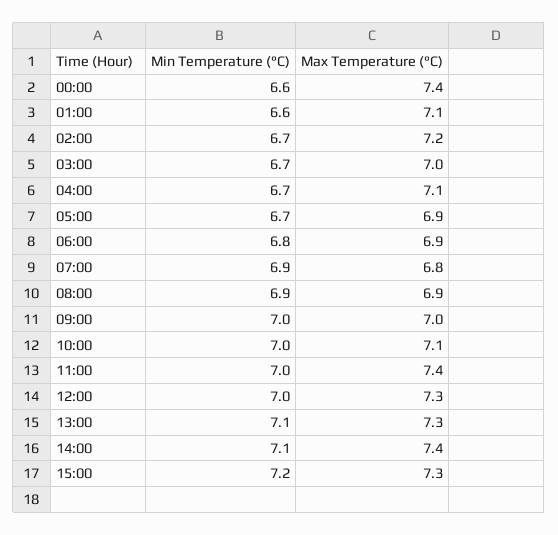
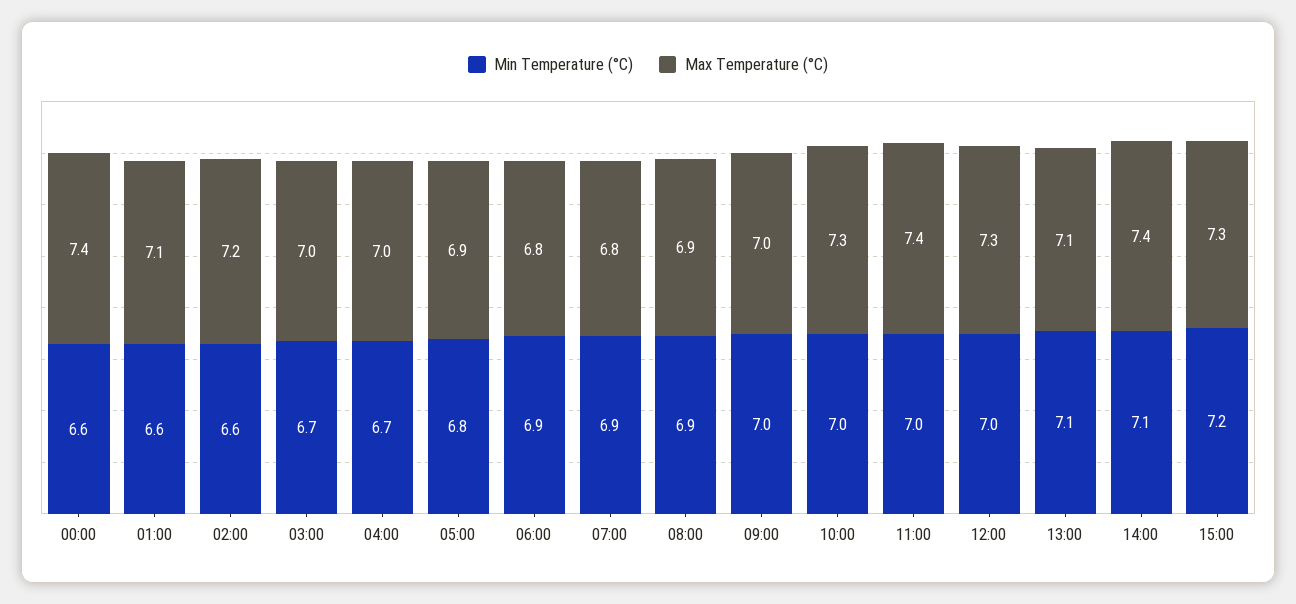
Min Temperature (°C), 02:00: 6.7 -> 6.6
Max Temperature (°C), 04:00: 7.1 -> 7
Min Temperature (°C), 05:00: 6.7 -> 6.8
Min Temperature (°C), 06:00: 6.8 -> 6.9
Max Temperature (°C), 06:00: 6.9 -> 6.8
Max Temperature (°C), 10:00: 7.1 -> 7.3
Max Temperature (°C), 13:00: 7.3 -> 7.1

